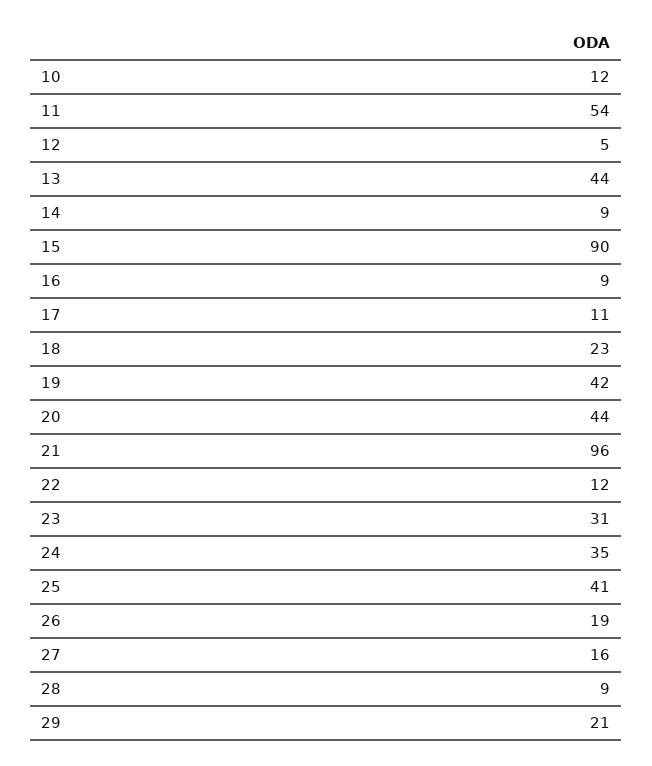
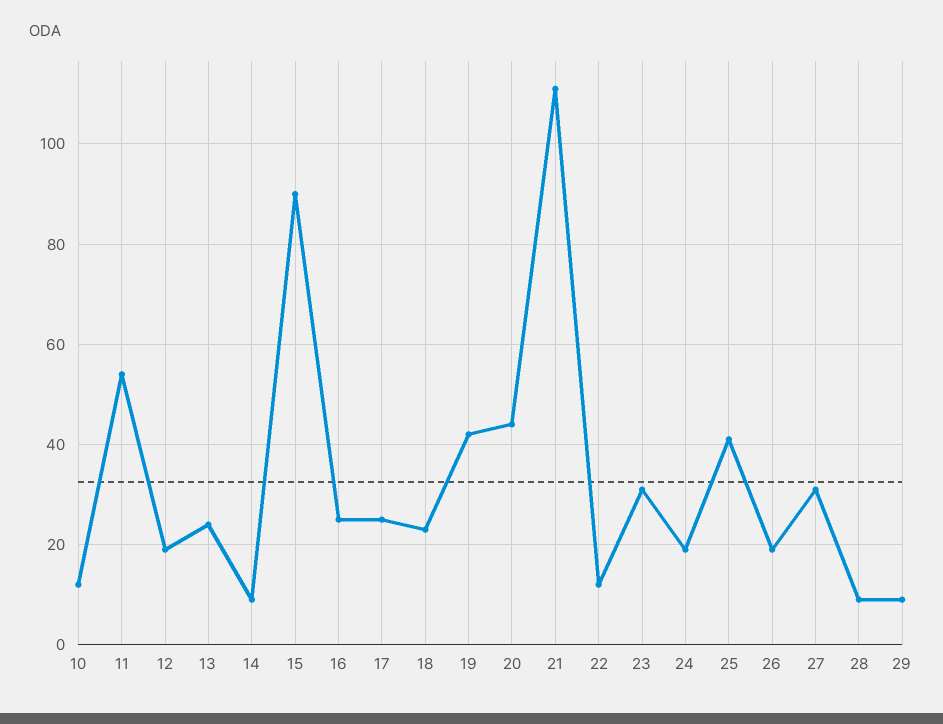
12: 5 -> 20
13: 44 -> 25
16: 9 -> 25
17: 11 -> 25
21: 96 -> 110
24: 35 -> 20
27: 16 -> 30
29: 21 -> 10

